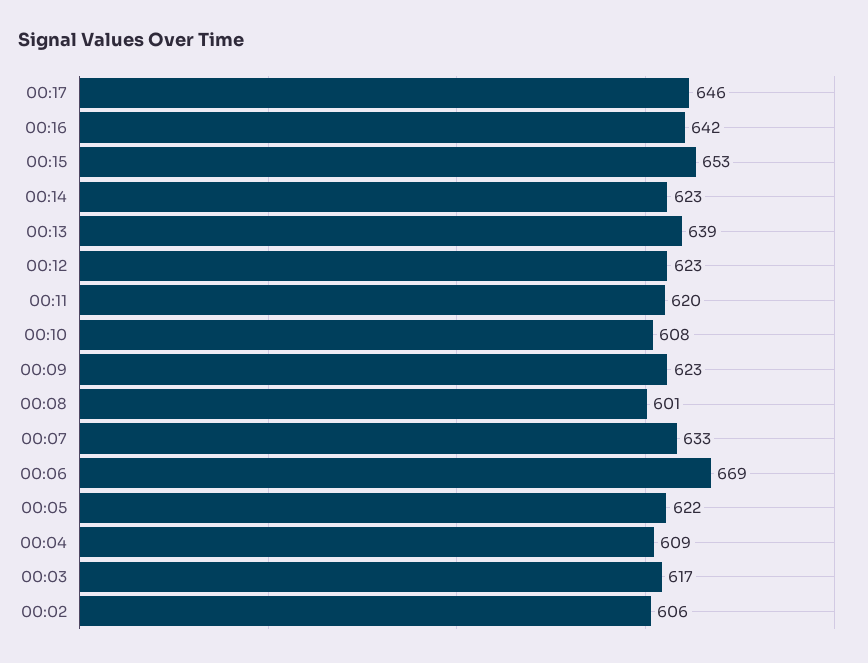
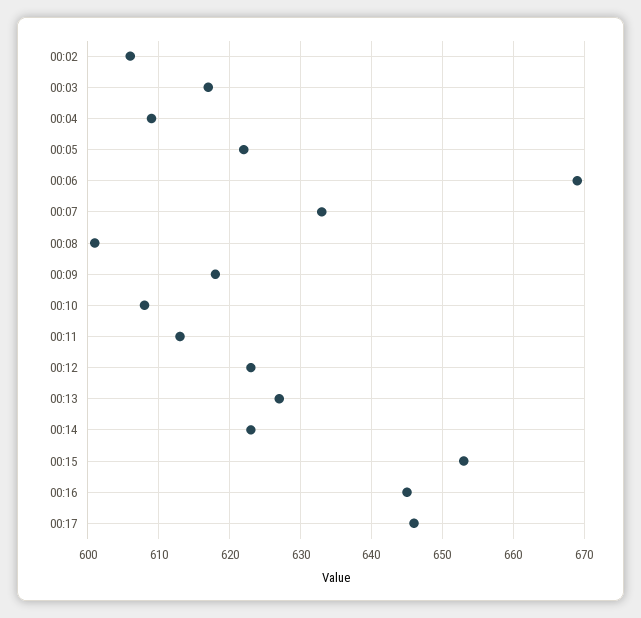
00:16: 642 -> 645
00:13: 639 -> 627
00:11: 620 -> 613
00:09: 623 -> 618

